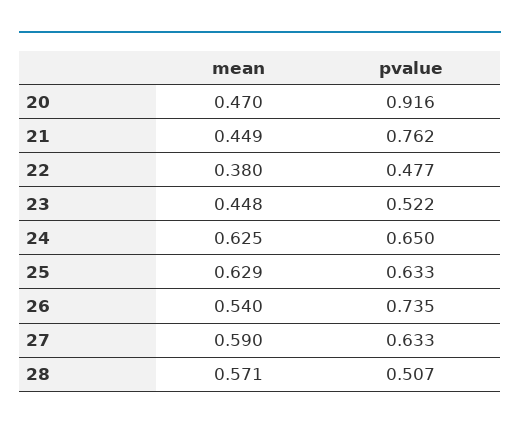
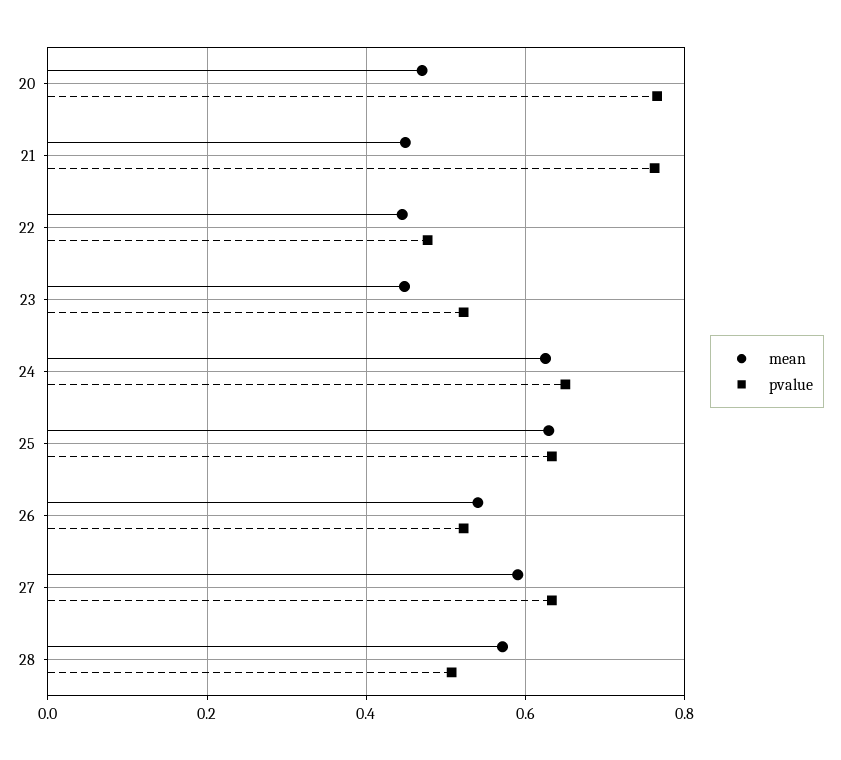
pvalue, 20: 0.916 -> 0.76
mean, 22: 0.38 -> 0.44
pvalue, 26: 0.735 -> 0.52

